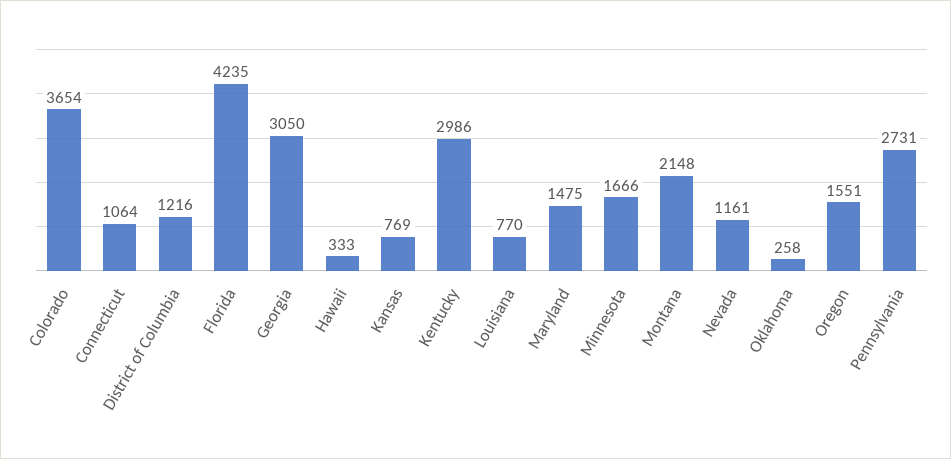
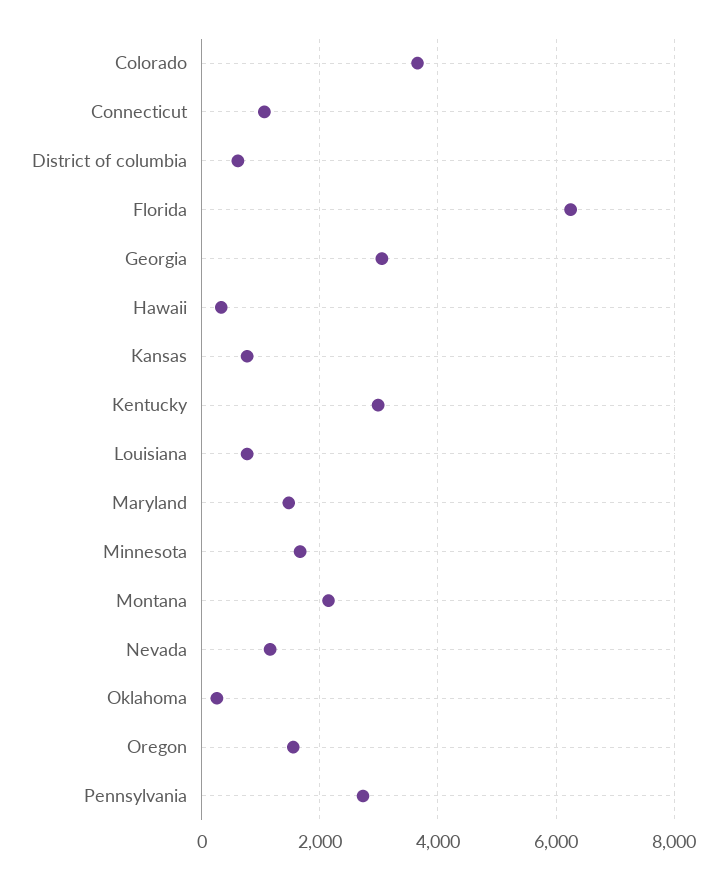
District of Columbia: 1216 -> 600
Florida: 4235 -> 6200

